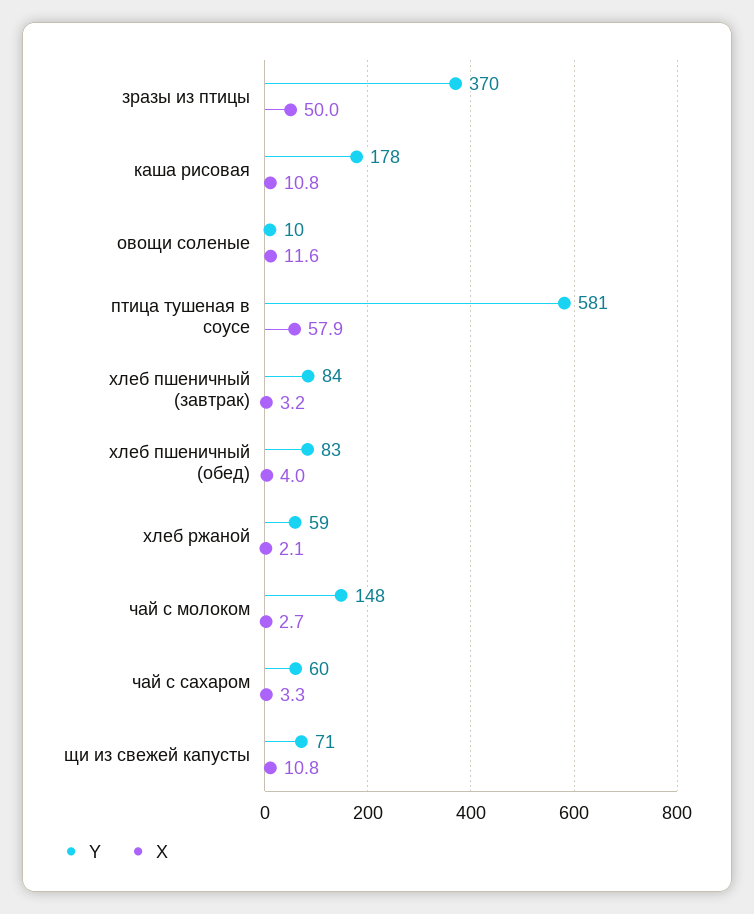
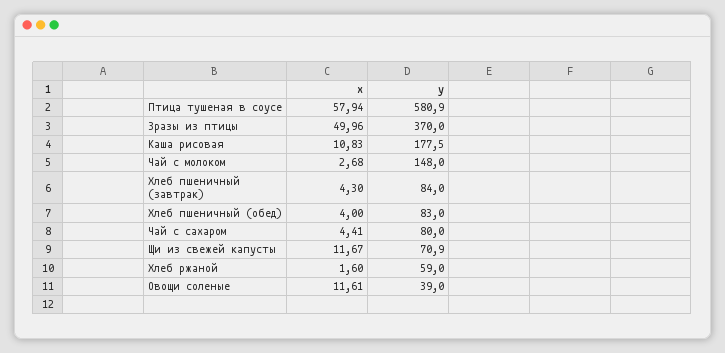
Y, овощи соленые: 10 -> 39
X, хлеб пшеничный (завтрак): 3.2 -> 4.3
X, хлеб ржаной: 2.1 -> 1.6
Y, чай с сахаром: 60 -> 80
X, чай с сахаром: 3.3 -> 4.41
X, щи из свежей капусты: 10.8 -> 11.67

